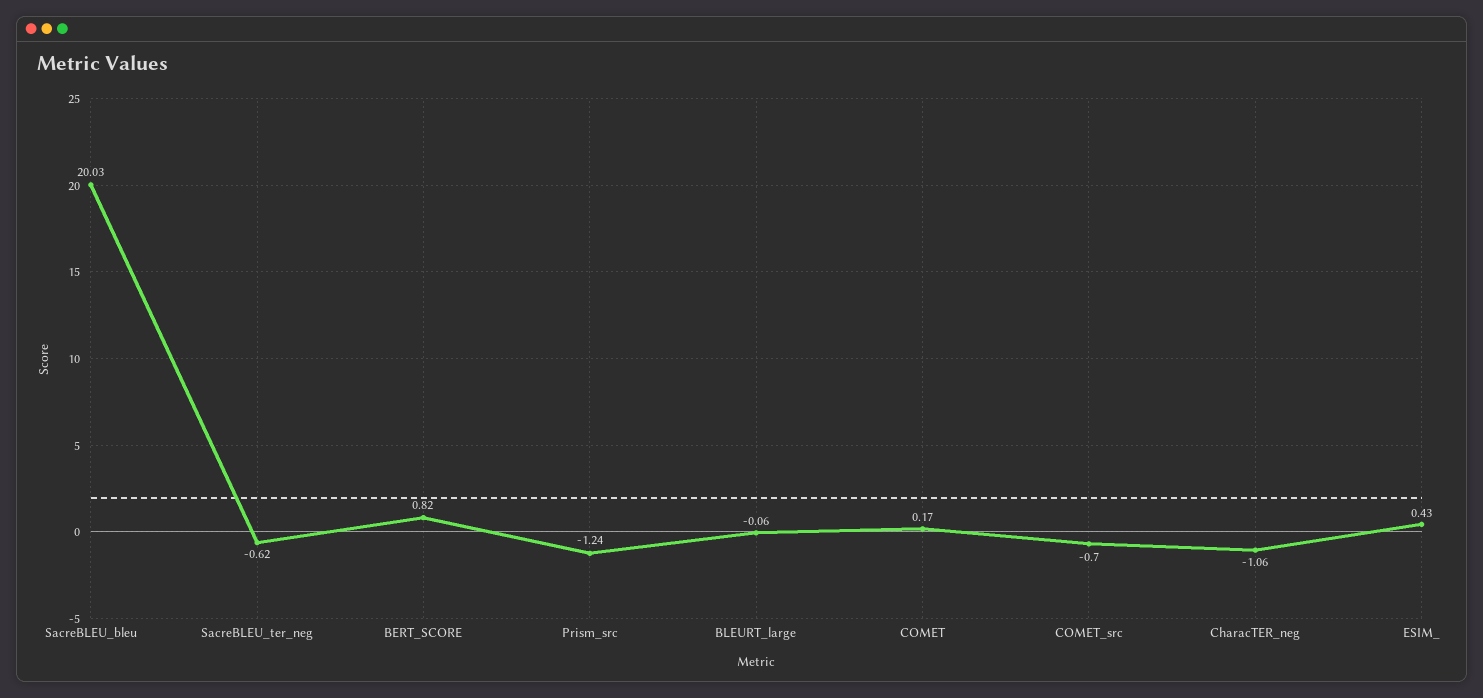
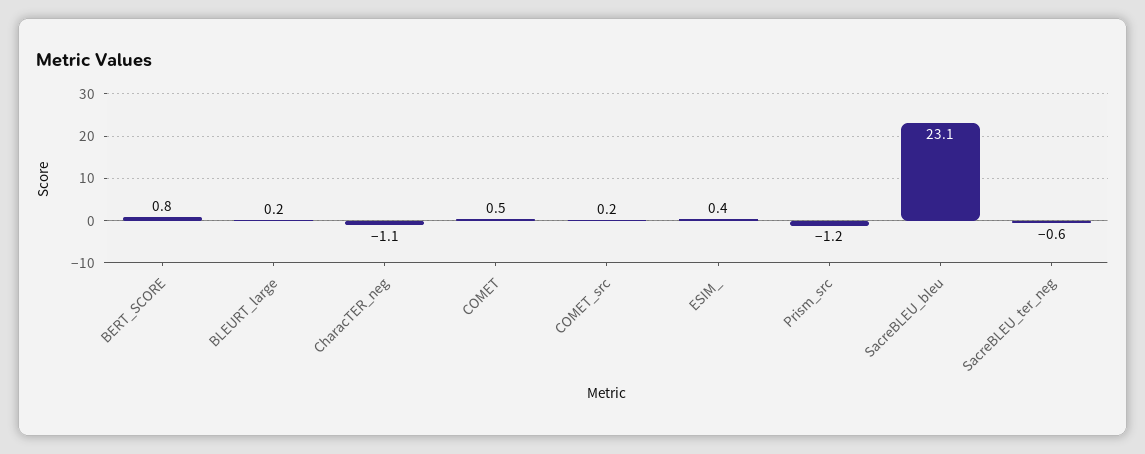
SacreBLEU_bleu: 20.03 -> 23.1
BLEURT_large: -0.06 -> 0.2
COMET: 0.17 -> 0.5
COMET_src: -0.7 -> 0.2

